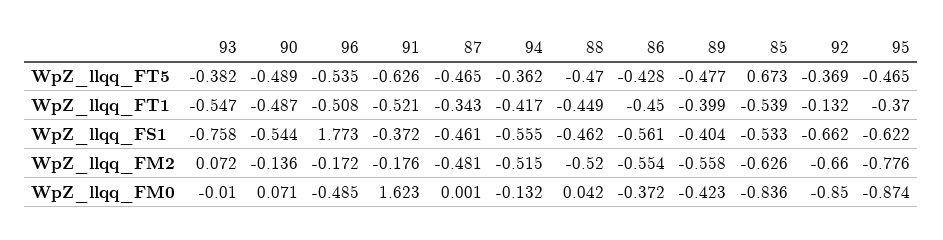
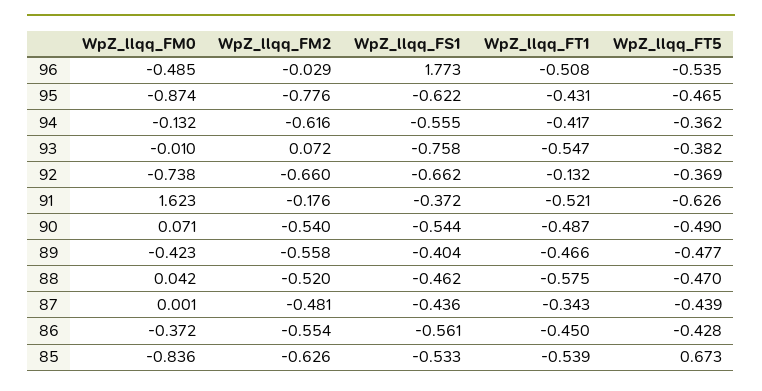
90, WpZ_llqq_FT5: -0.489 -> -0.49
87, WpZ_llqq_FT5: -0.465 -> -0.439
88, WpZ_llqq_FT1: -0.449 -> -0.575
89, WpZ_llqq_FT1: -0.399 -> -0.466
95, WpZ_llqq_FT1: -0.37 -> -0.431
87, WpZ_llqq_FS1: -0.461 -> -0.436
90, WpZ_llqq_FM2: -0.136 -> -0.54
96, WpZ_llqq_FM2: -0.172 -> -0.029
94, WpZ_llqq_FM2: -0.515 -> -0.616
92, WpZ_llqq_FM0: -0.85 -> -0.738

